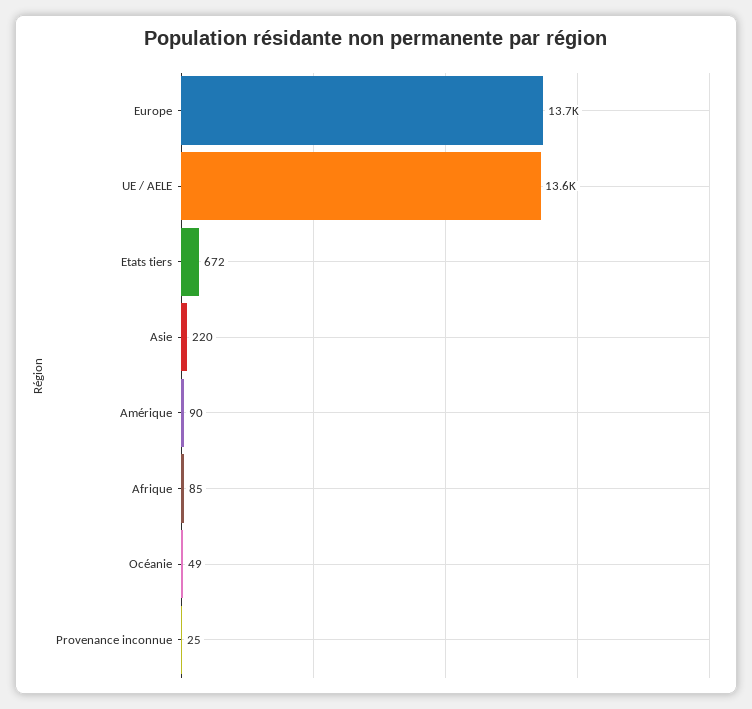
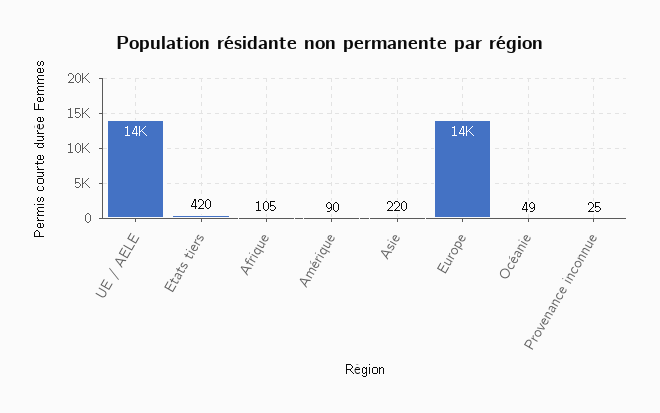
Etats tiers: 672 -> 420
Afrique: 85 -> 105

